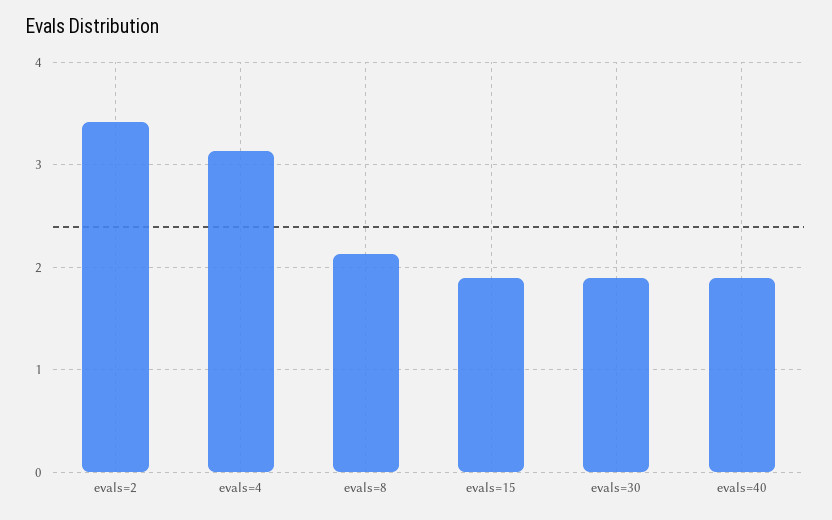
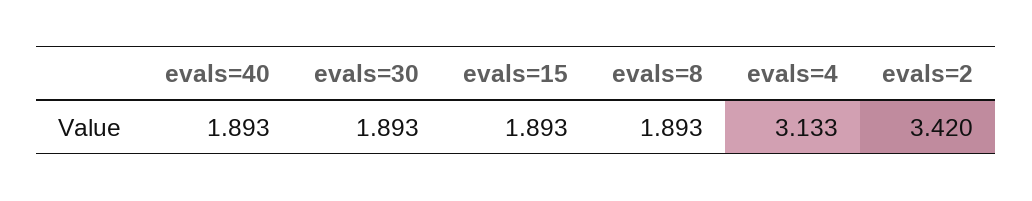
evals=8: 2.1 -> 1.893

